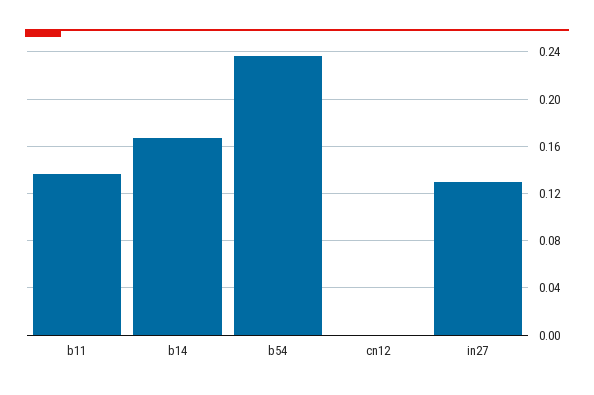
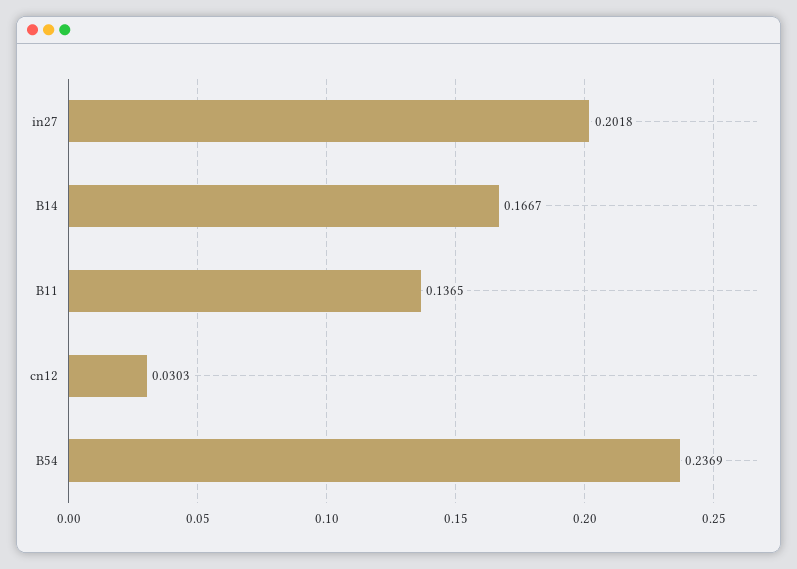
cn12: 0 -> 0.0303
in27: 0.13 -> 0.2018

